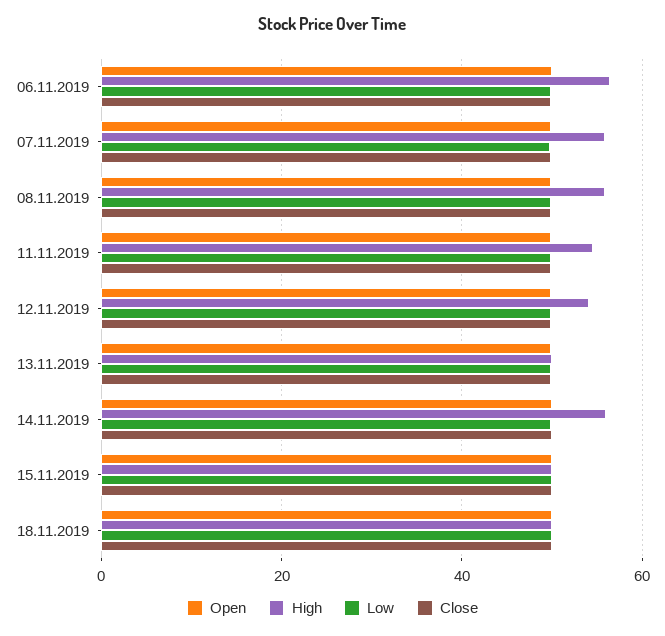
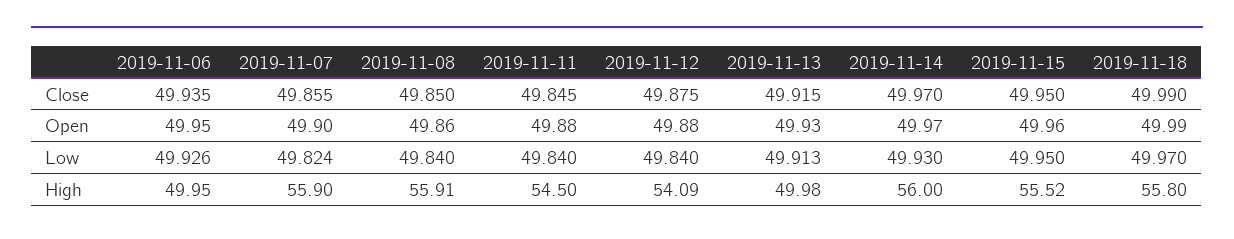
High, 06.11.2019: 56 -> 49.95
High, 15.11.2019: 50 -> 55.52
High, 18.11.2019: 50 -> 55.8

